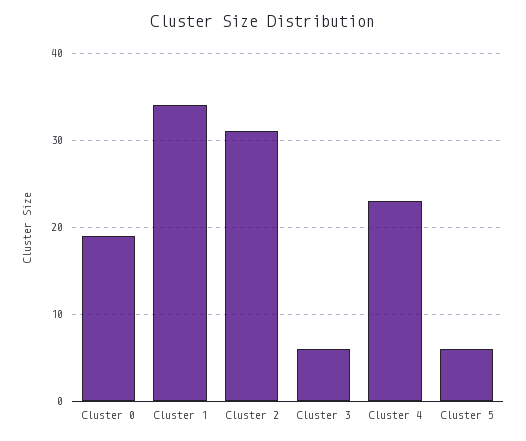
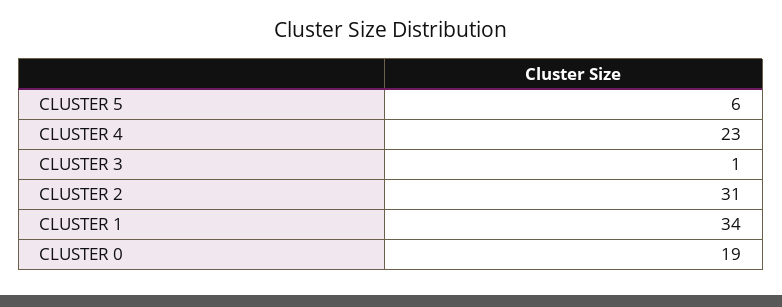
Cluster 3: 6 -> 1

